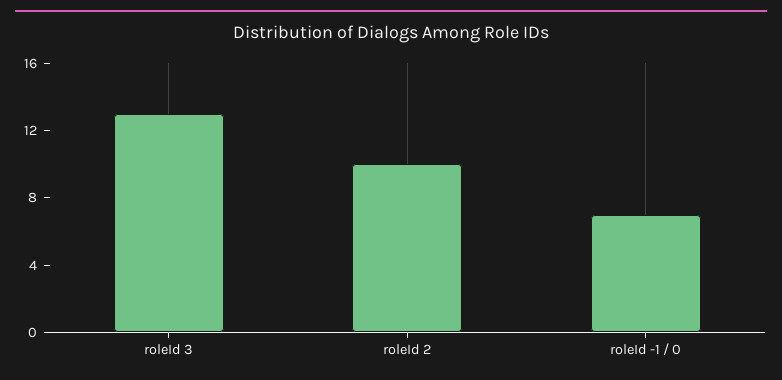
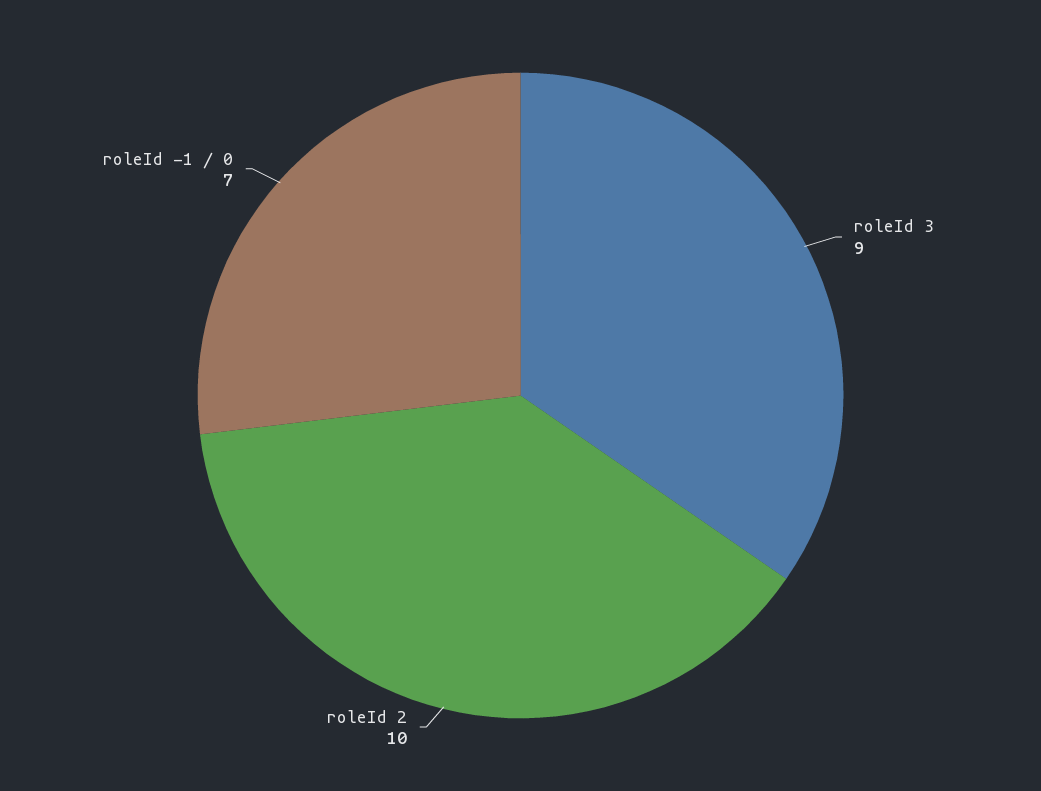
roleId 3: 13 -> 9

